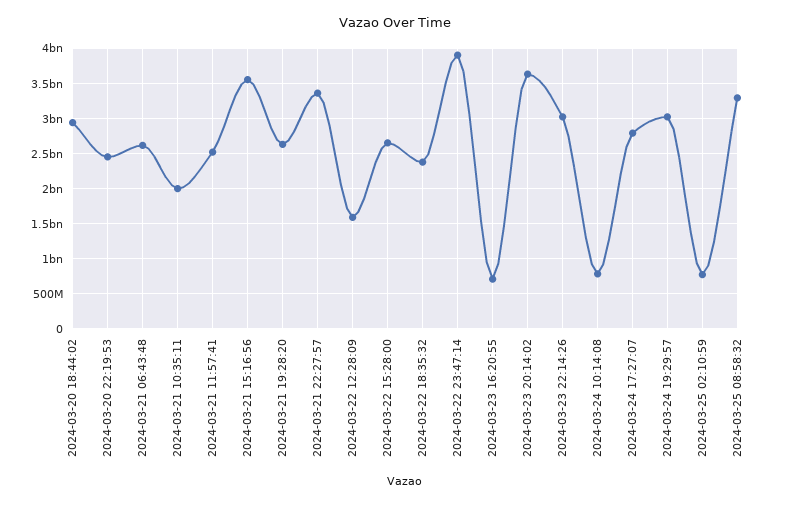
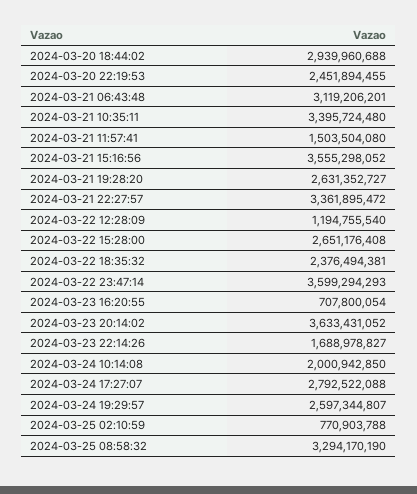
2024-03-21 06:43:48: 2600000000 -> 3119206201
2024-03-21 10:35:11: 2000000000 -> 3395724480
2024-03-21 11:57:41: 2500000000 -> 1503504080
2024-03-22 12:28:09: 1600000000 -> 1194755540
2024-03-22 23:47:14: 3900000000 -> 3599294293
2024-03-23 22:14:26: 3000000000 -> 1688978827
2024-03-24 10:14:08: 800000000 -> 2000942850
2024-03-24 19:29:57: 3000000000 -> 2597344807

